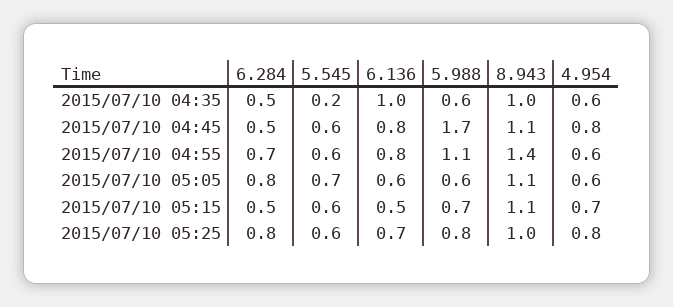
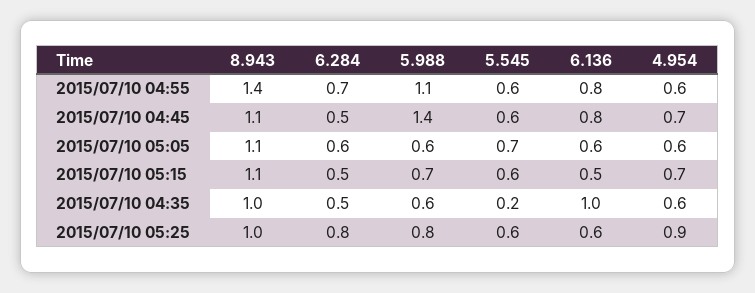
5.988, 2015/07/10 04:45: 1.7 -> 1.4
4.954, 2015/07/10 04:45: 0.8 -> 0.7
6.284, 2015/07/10 05:05: 0.8 -> 0.6
6.136, 2015/07/10 05:25: 0.7 -> 0.6
4.954, 2015/07/10 05:25: 0.8 -> 0.9

